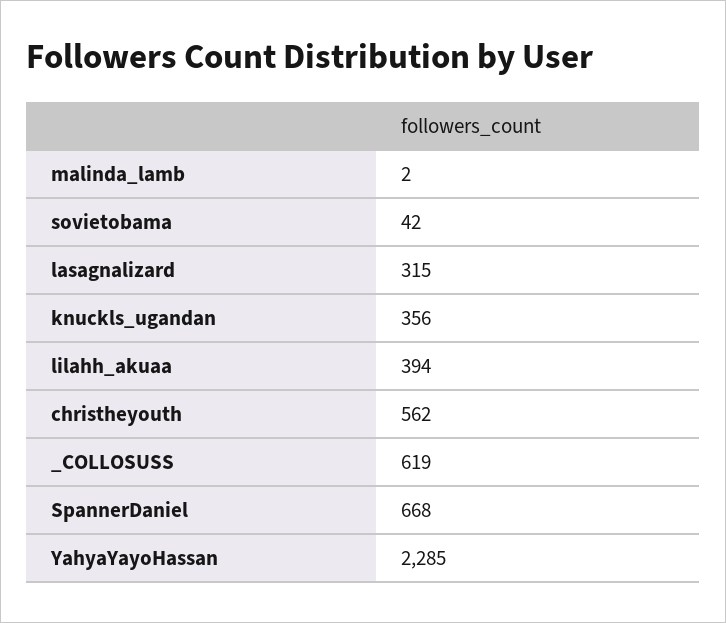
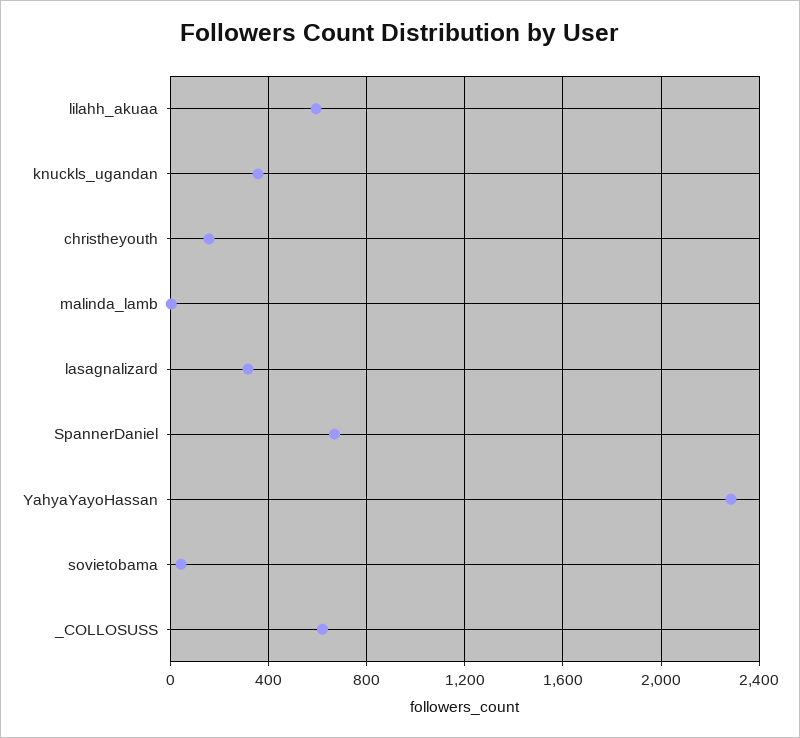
lilahh_akuaa: 394 -> 600
christheyouth: 562 -> 150

